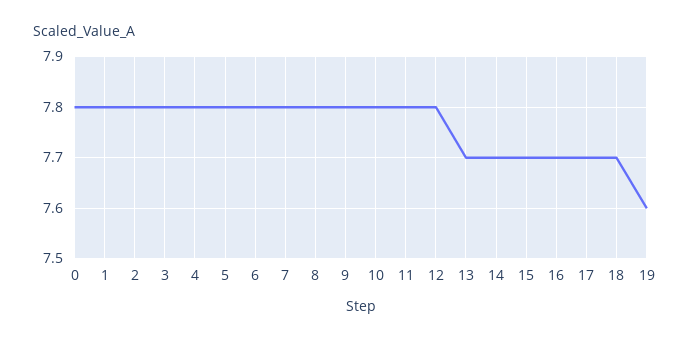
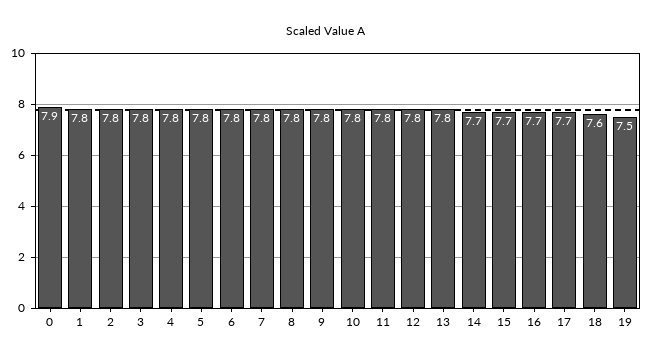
0: 7.8 -> 7.9
13: 7.7 -> 7.8
18: 7.7 -> 7.6
19: 7.6 -> 7.5

